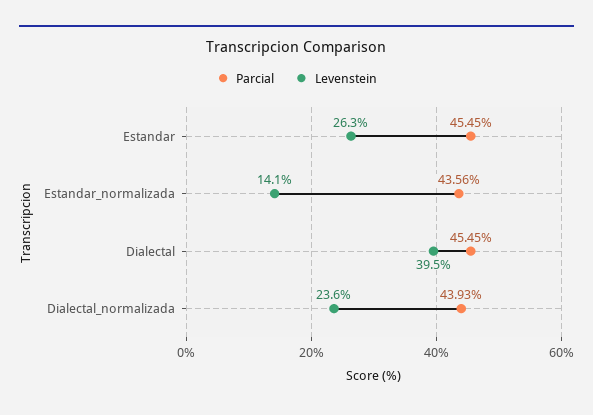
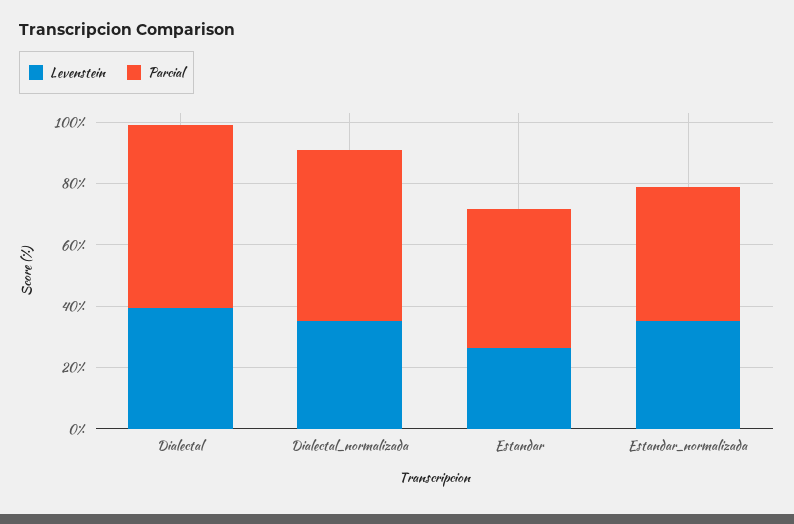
Levenstein, Estandar_normalizada: 14.1 -> 35
Parcial, Dialectal: 45.45 -> 60
Parcial, Dialectal_normalizada: 43.93 -> 55
Levenstein, Dialectal_normalizada: 23.6 -> 35

